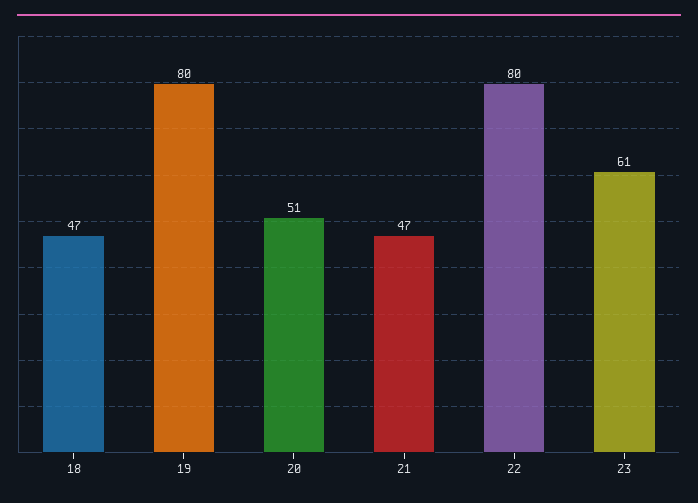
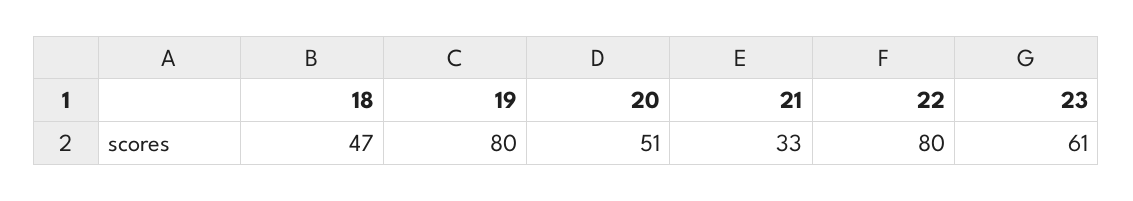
21: 47 -> 33

